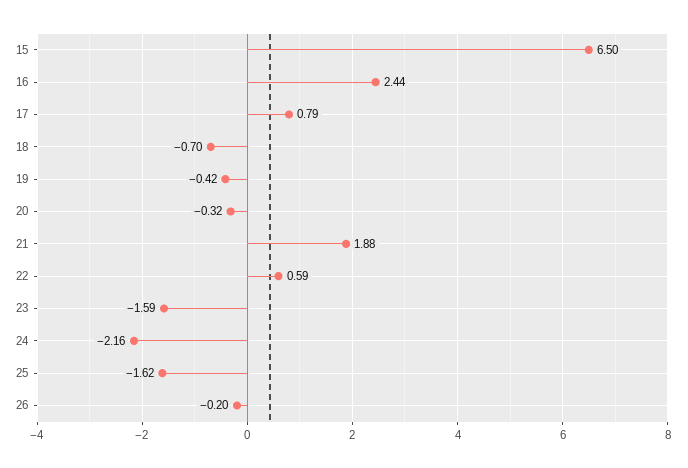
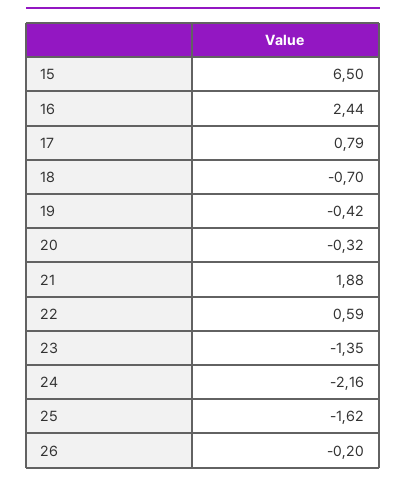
23: -1.59 -> -1.35

